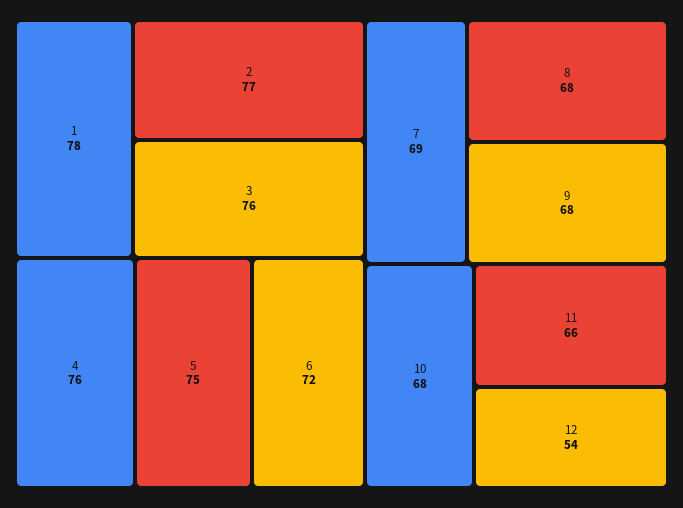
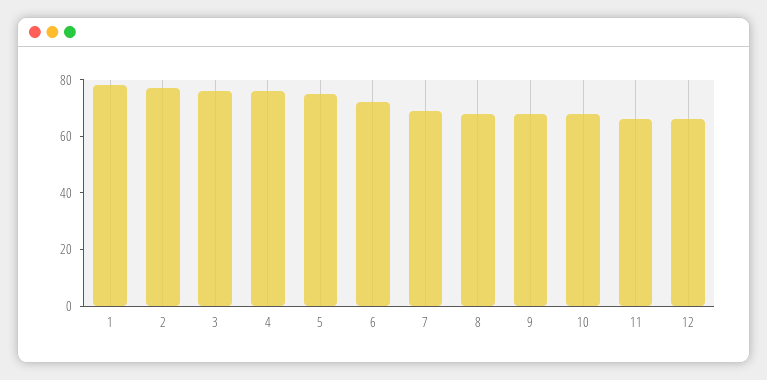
12: 54 -> 65

